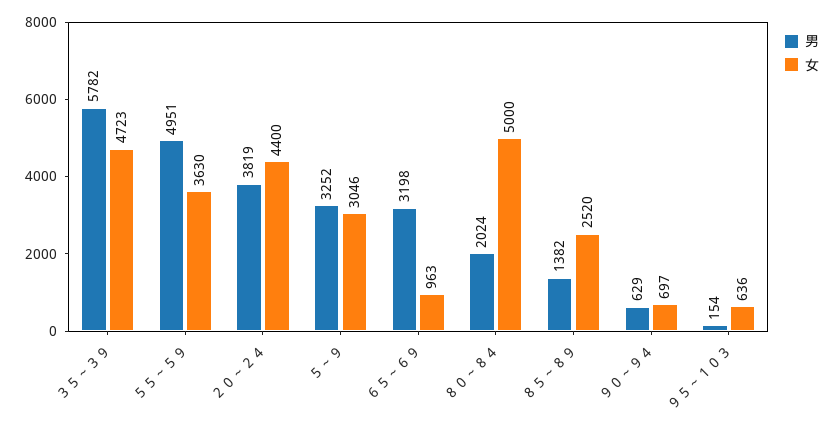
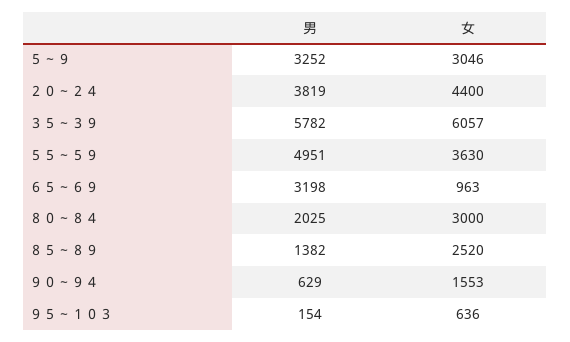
女, ３５～３９: 4723 -> 6057
男, ８０～８４: 2024 -> 2025
女, ８０～８４: 5000 -> 3000
女, ９０～９４: 697 -> 1553

